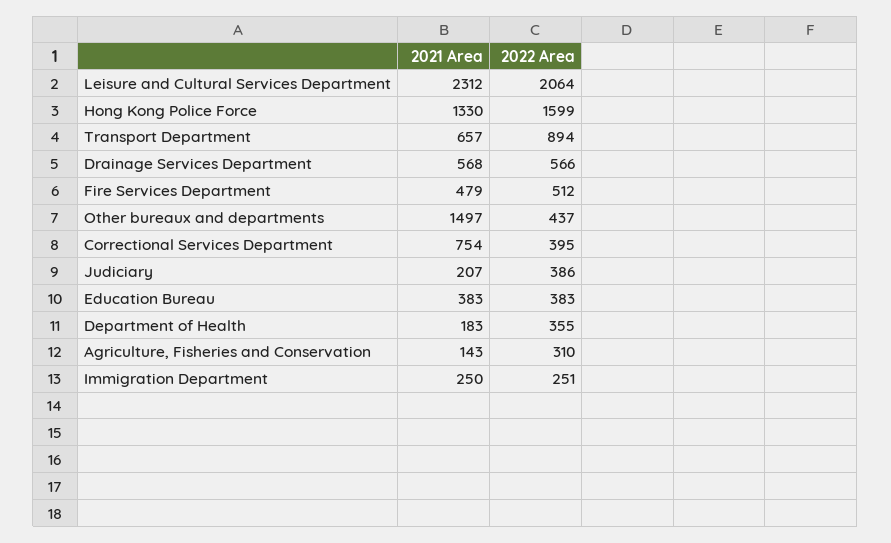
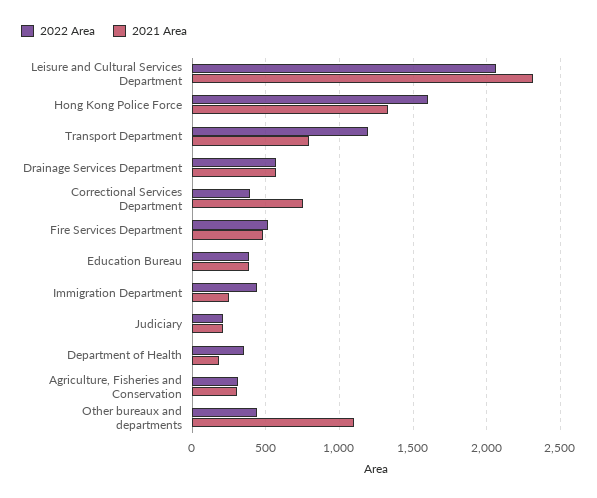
2021 Area, Transport Department: 657 -> 800
2022 Area, Transport Department: 894 -> 1200
2021 Area, Other bureaux and departments: 1497 -> 1100
2022 Area, Judiciary: 386 -> 200
2021 Area, Agriculture, Fisheries and Conservation: 143 -> 300
2022 Area, Immigration Department: 251 -> 450

